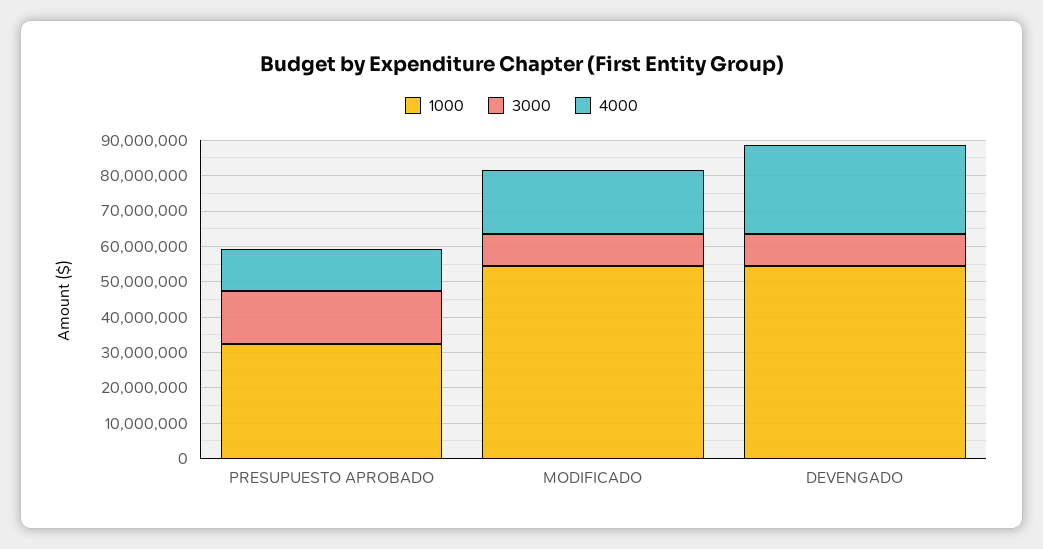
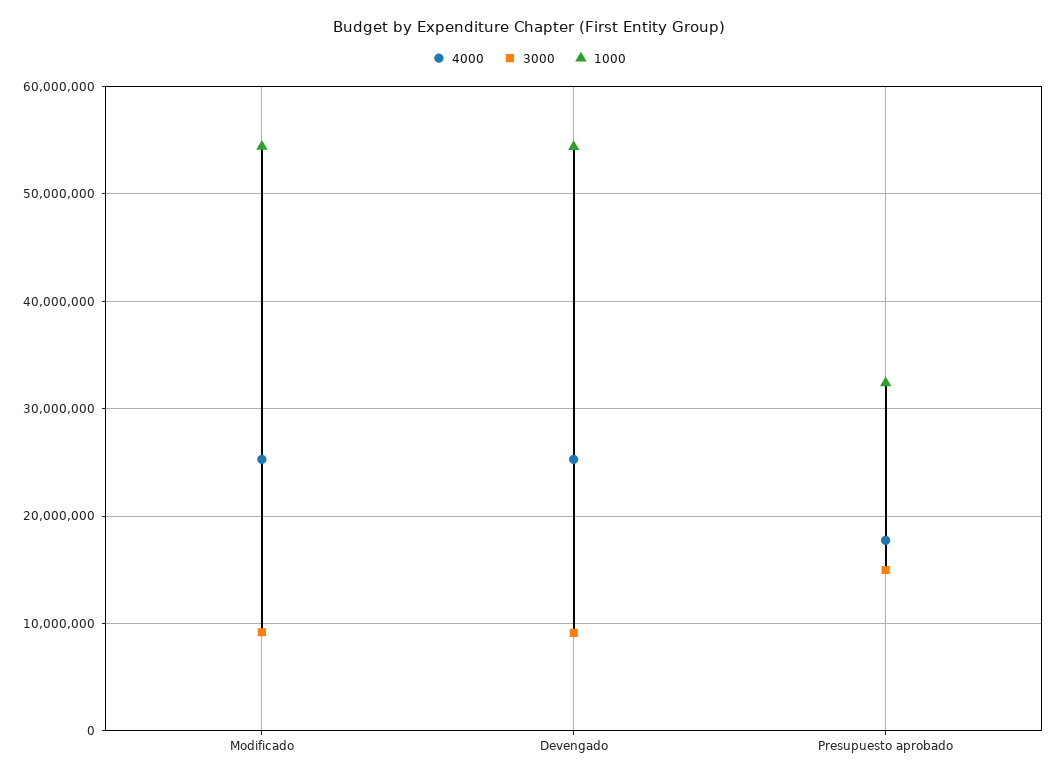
4000, PRESUPUESTO APROBADO: 12500000 -> 18000000
4000, MODIFICADO: 17500000 -> 25000000

